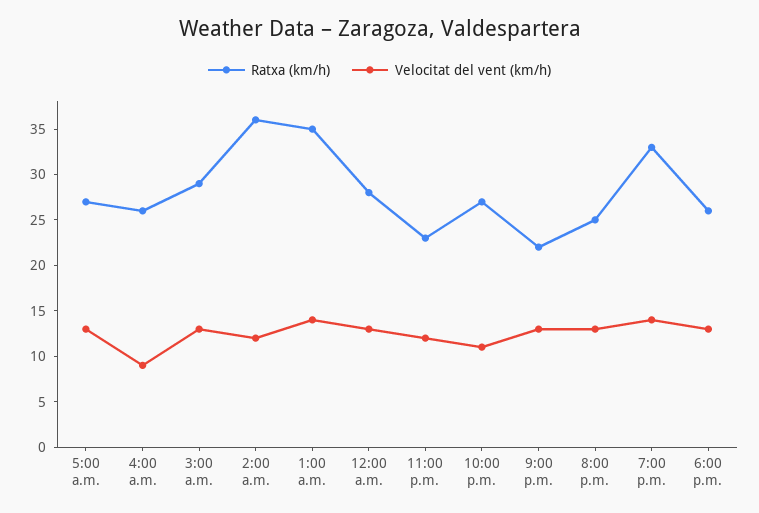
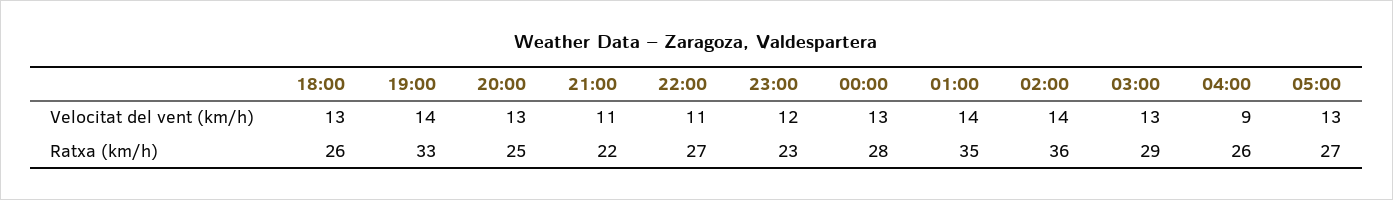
Velocitat del vent (km/h), 2:00 a.m.: 12 -> 14
Velocitat del vent (km/h), 9:00 p.m.: 13 -> 11

